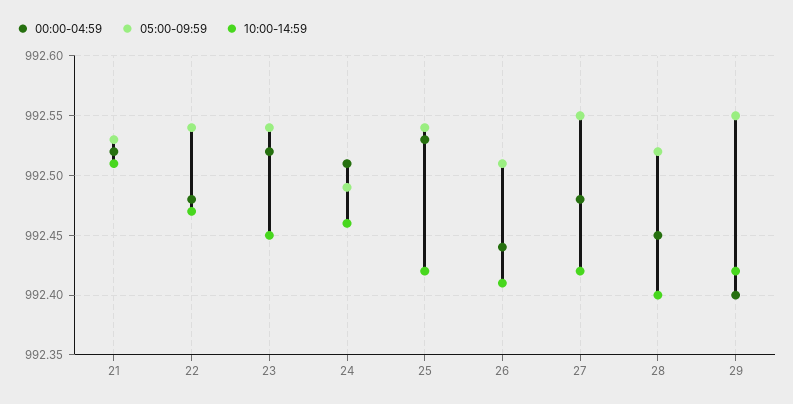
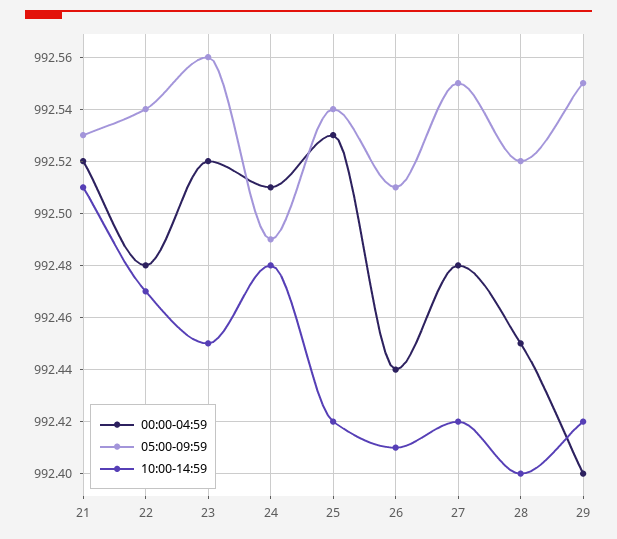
05:00-09:59, 23: 992.54 -> 992.56
10:00-14:59, 24: 992.46 -> 992.48

